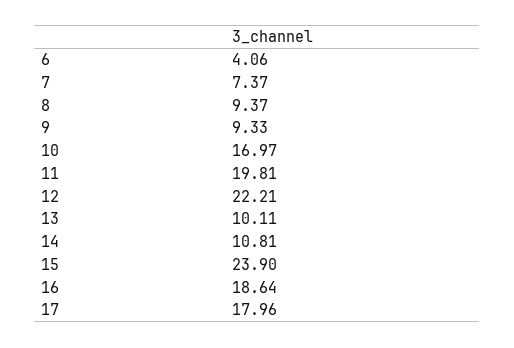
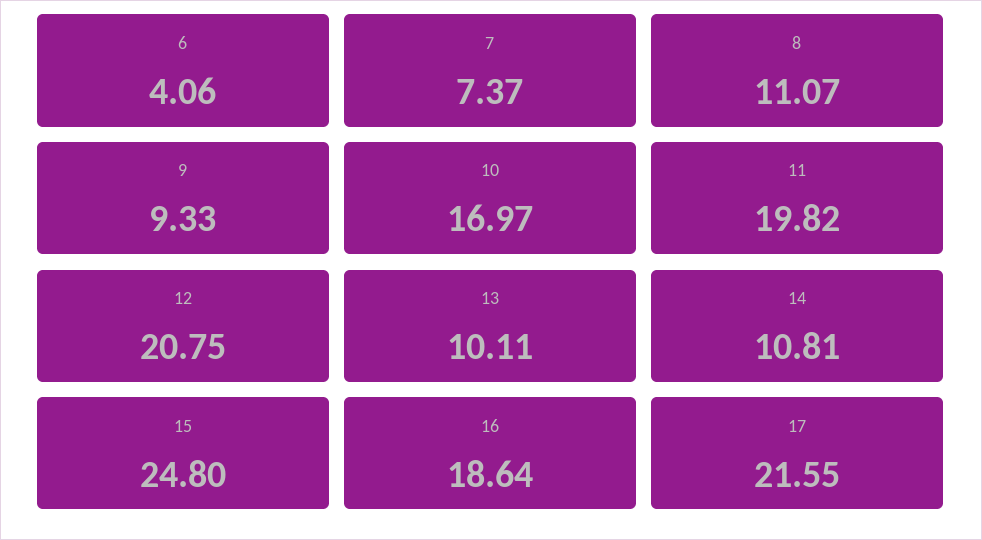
8: 9.37 -> 11.07
11: 19.81 -> 19.82
12: 22.21 -> 20.75
15: 23.9 -> 24.8
17: 17.96 -> 21.55

